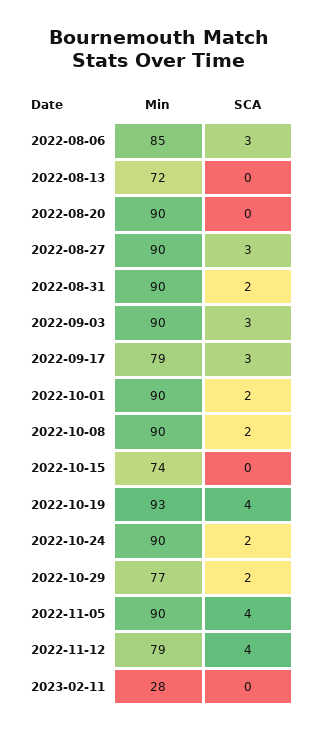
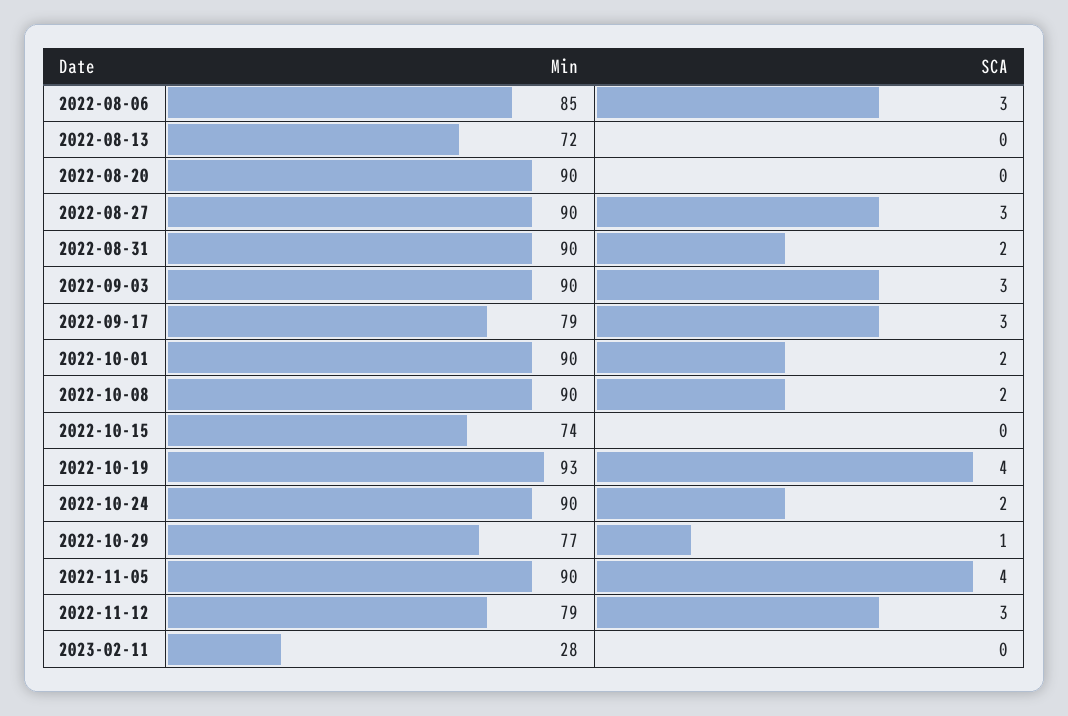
SCA, 2022-10-29: 2 -> 1
SCA, 2022-11-12: 4 -> 3

